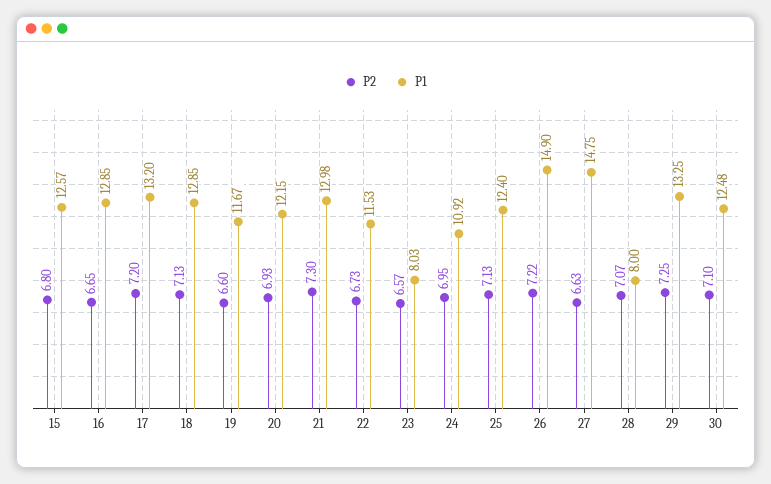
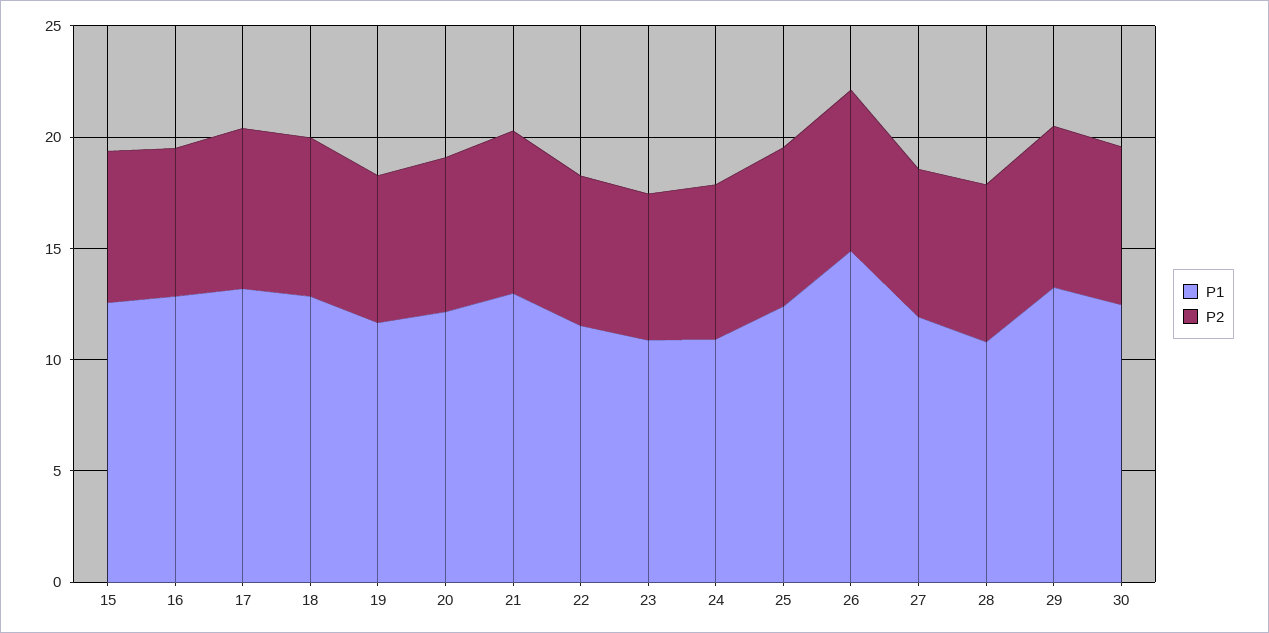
P1, 23: 8.03 -> 11
P1, 27: 14.75 -> 12
P1, 28: 8 -> 11

